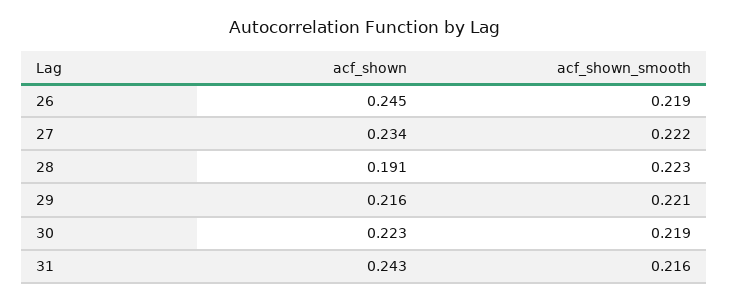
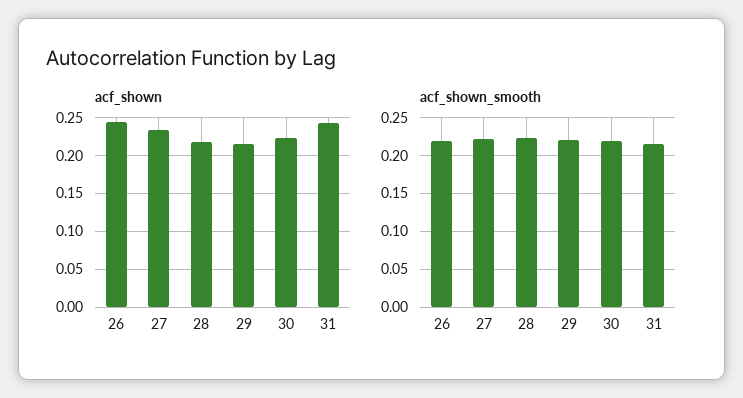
acf_shown, 28: 0.191 -> 0.22

